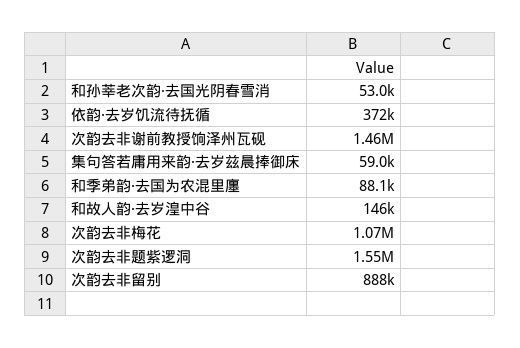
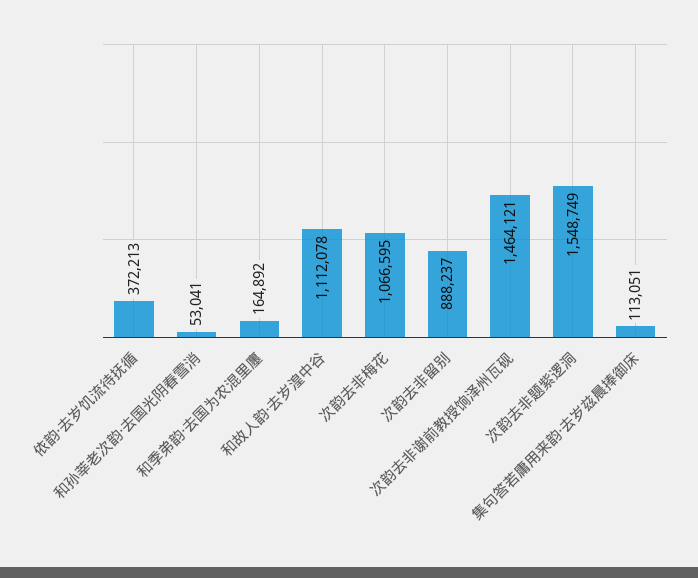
集句答若庸用来韵·去岁兹晨捧御床: 59000 -> 113051
和季弟韵·去国为农混里廛: 88100 -> 164892
和故人韵·去岁湟中谷: 146000 -> 1112078

